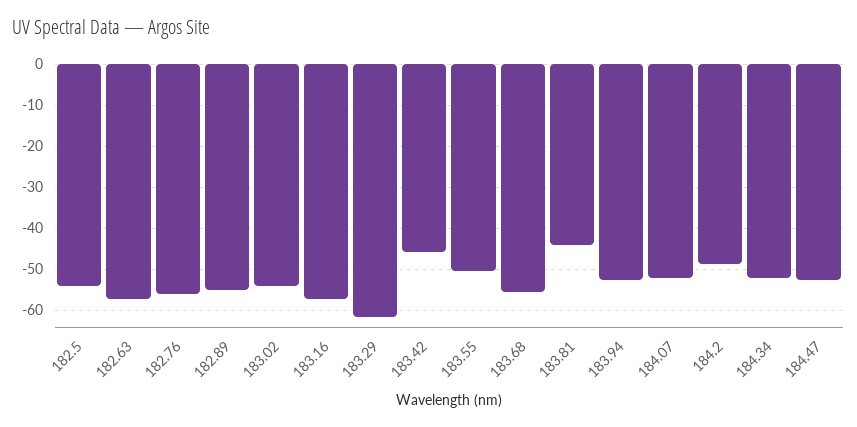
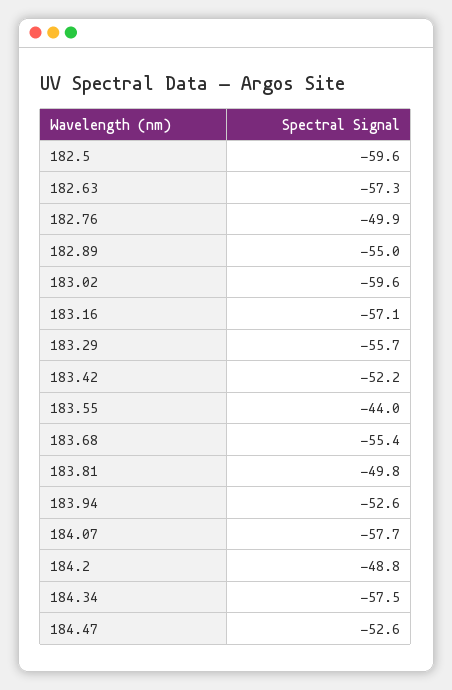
182.5: -54 -> -59.6
182.76: -56 -> -49.9
183.02: -54 -> -59.6
183.29: -62 -> -55.7
183.42: -46 -> -52.2
183.55: -50 -> -44
183.81: -44 -> -49.8
184.07: -52 -> -57.7
184.34: -52 -> -57.5

